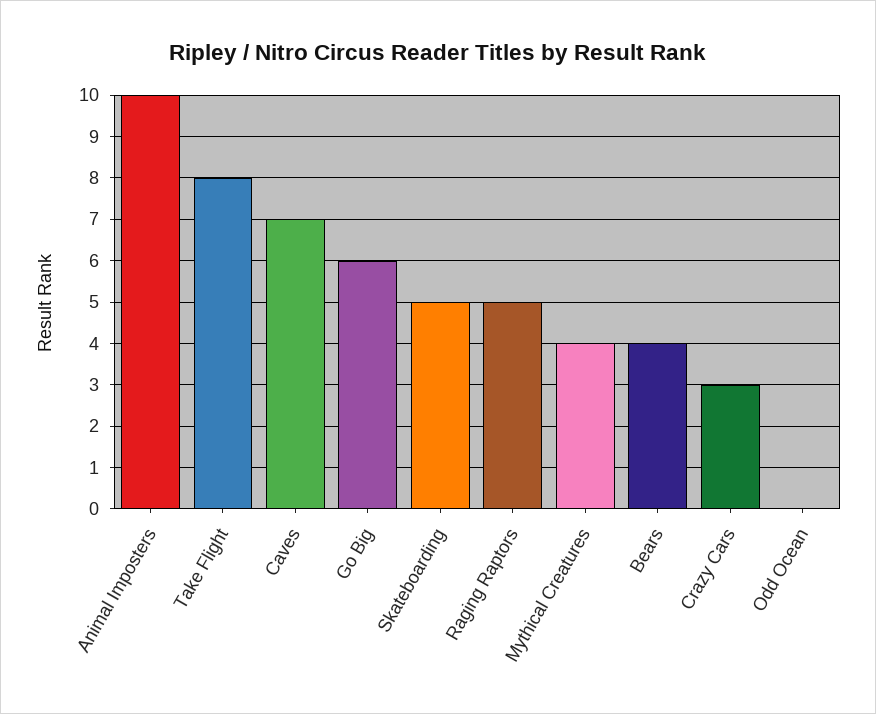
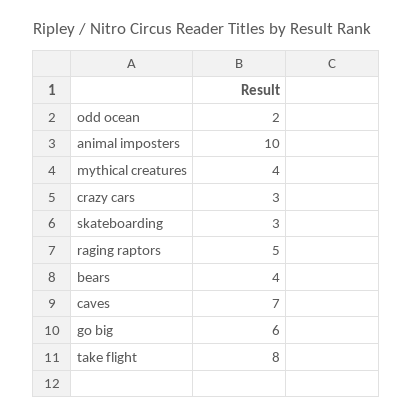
Skateboarding: 5 -> 3
Odd Ocean: 0 -> 2

